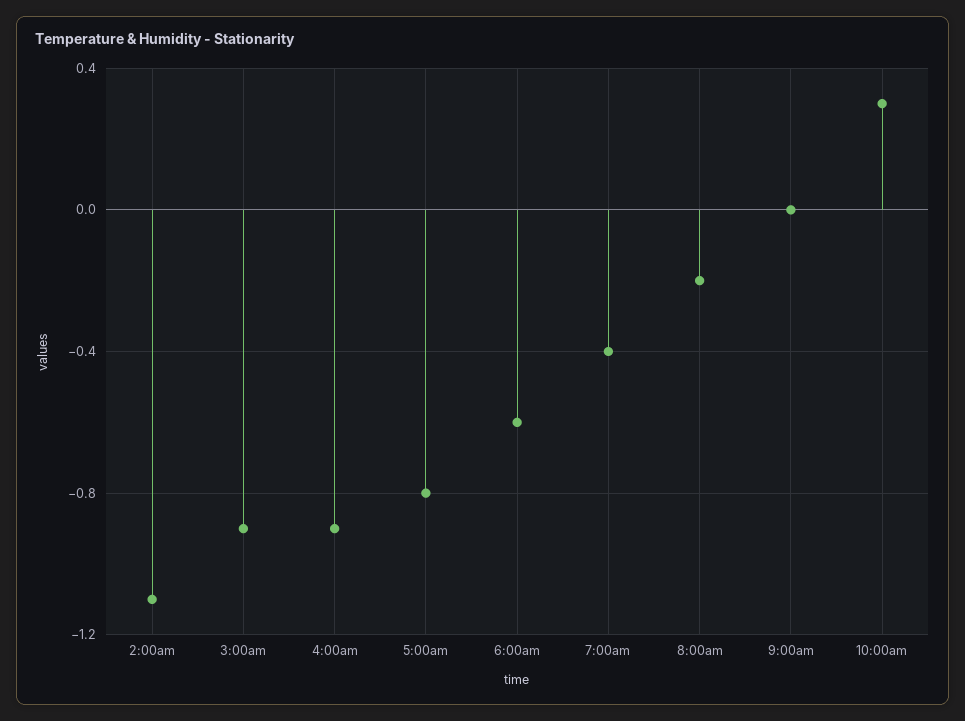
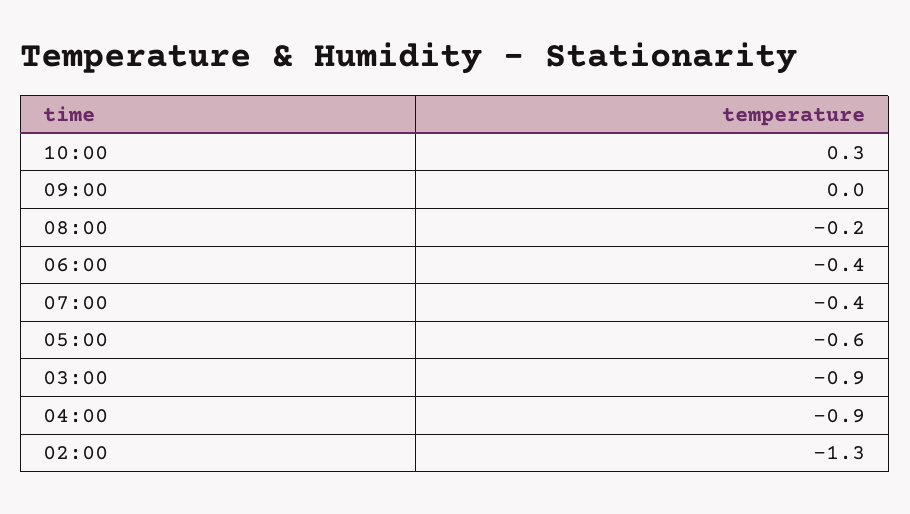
2:00am: -1.1 -> -1.3
5:00am: -0.8 -> -0.6
6:00am: -0.6 -> -0.4

